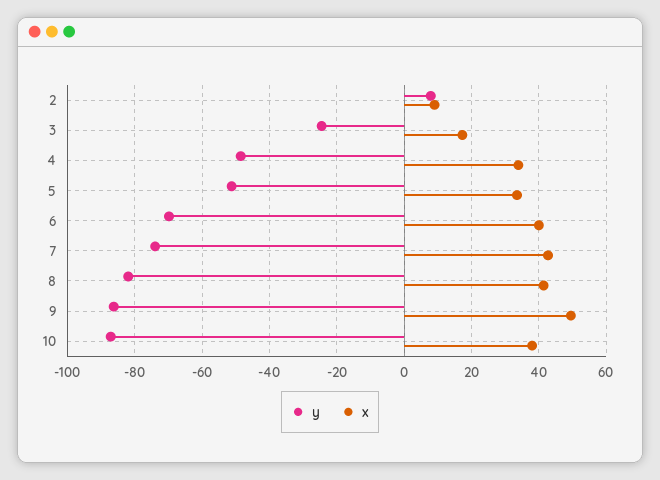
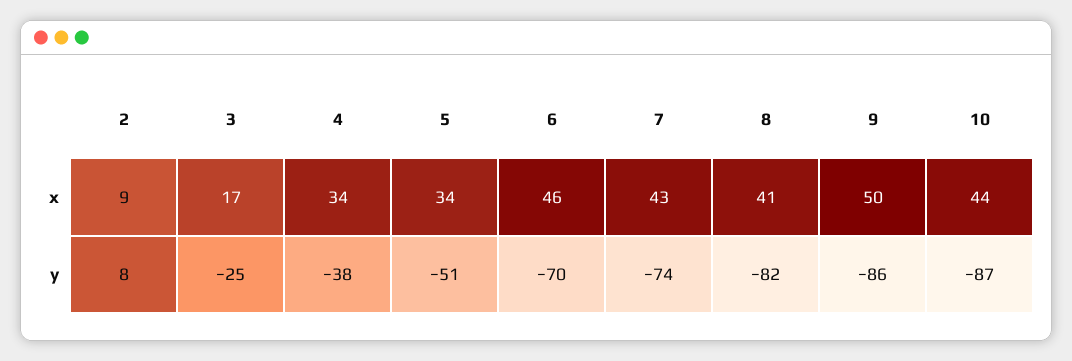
y, 4: -48 -> -38
x, 6: 40 -> 46
x, 10: 38 -> 44

